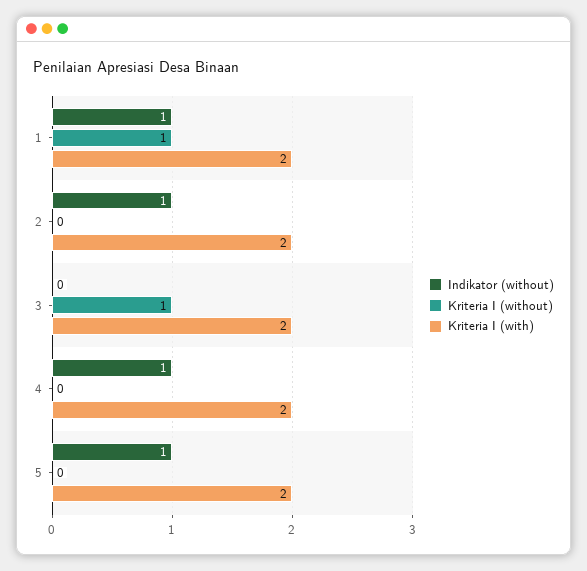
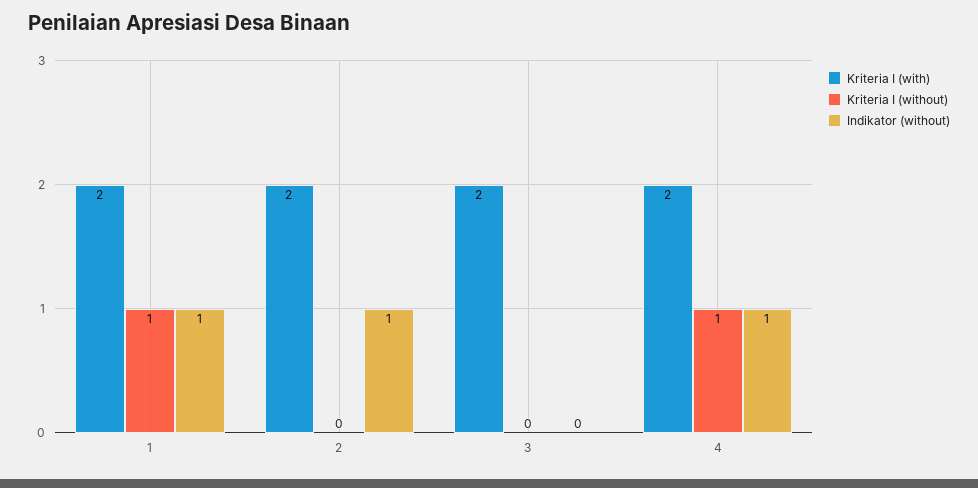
Kriteria I (without), 3: 1 -> 0
Kriteria I (without), 4: 0 -> 1
Indikator (without), 5: 1 -> none
Kriteria I (without), 5: 0 -> none
Kriteria I (with), 5: 2 -> none

